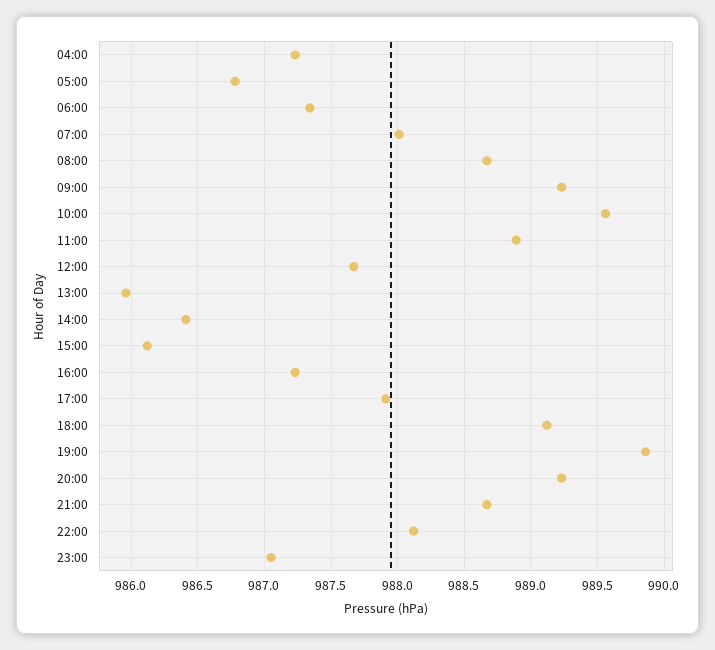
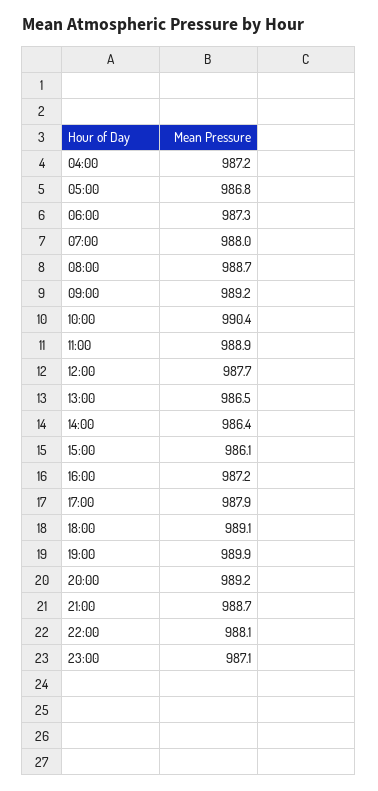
10:00: 989.55 -> 990.4
13:00: 985.95 -> 986.5

